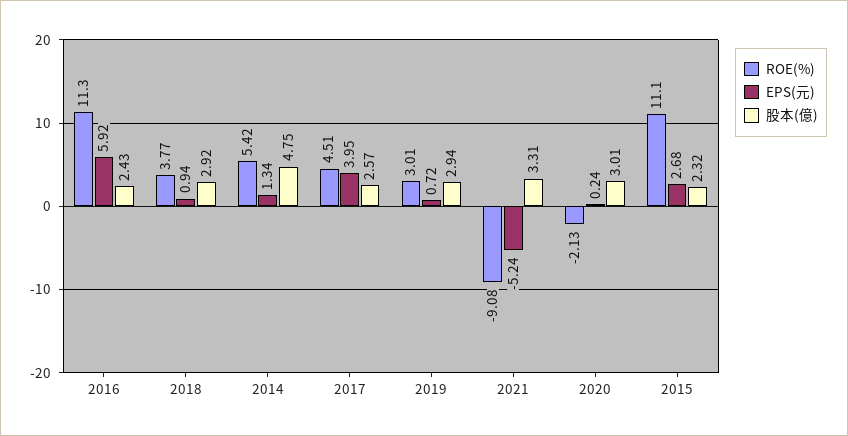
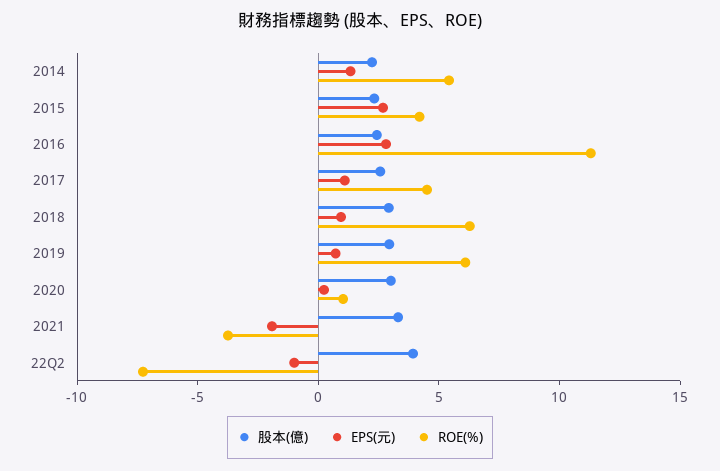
EPS(元), 2016: 5.92 -> 3
ROE(%), 2018: 3.77 -> 6
股本(億), 2014: 4.75 -> 2
EPS(元), 2017: 3.95 -> 1
ROE(%), 2019: 3.01 -> 6
ROE(%), 2021: -9.08 -> -4
EPS(元), 2021: -5.24 -> -2
ROE(%), 2020: -2.13 -> 1
ROE(%), 2015: 11.1 -> 4
股本(億), 22Q2: none -> 4
EPS(元), 22Q2: none -> -1
ROE(%), 22Q2: none -> -7

